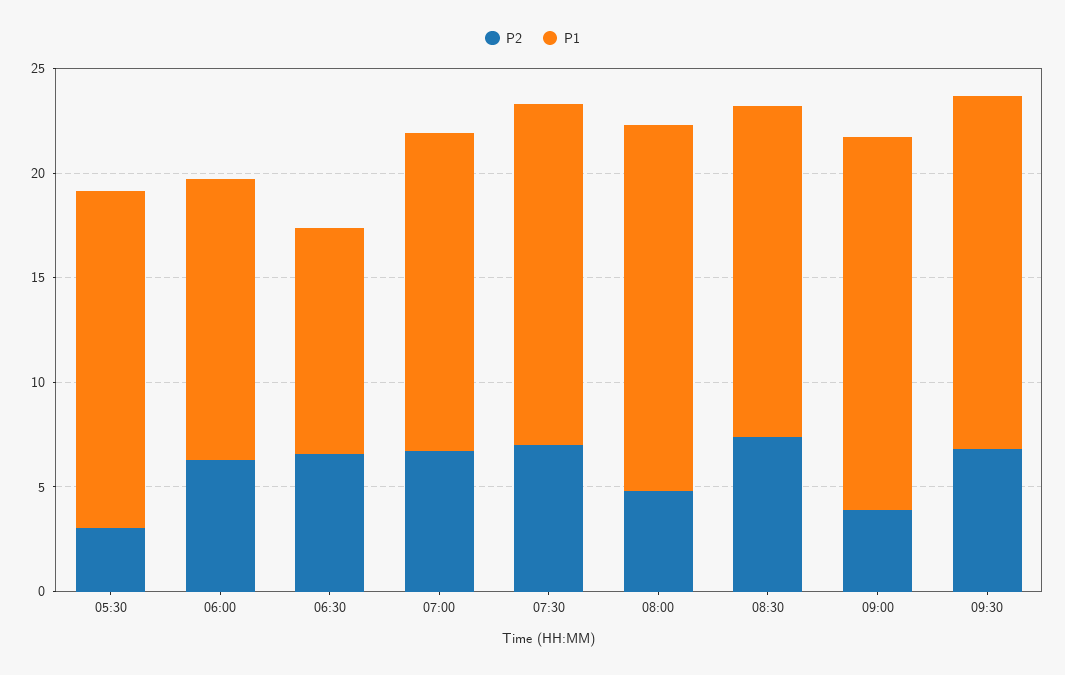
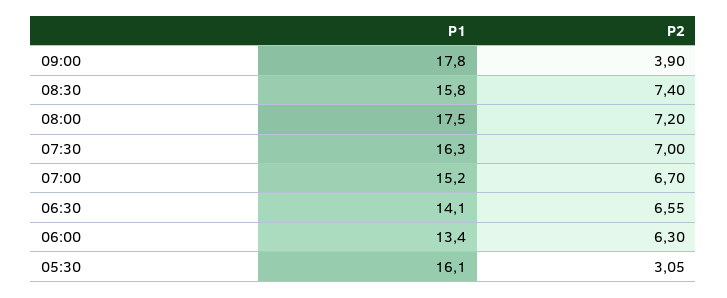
P1, 06:30: 11 -> 14.1
P2, 08:00: 5 -> 7.2
P2, 09:30: 7 -> none
P1, 09:30: 17 -> none

